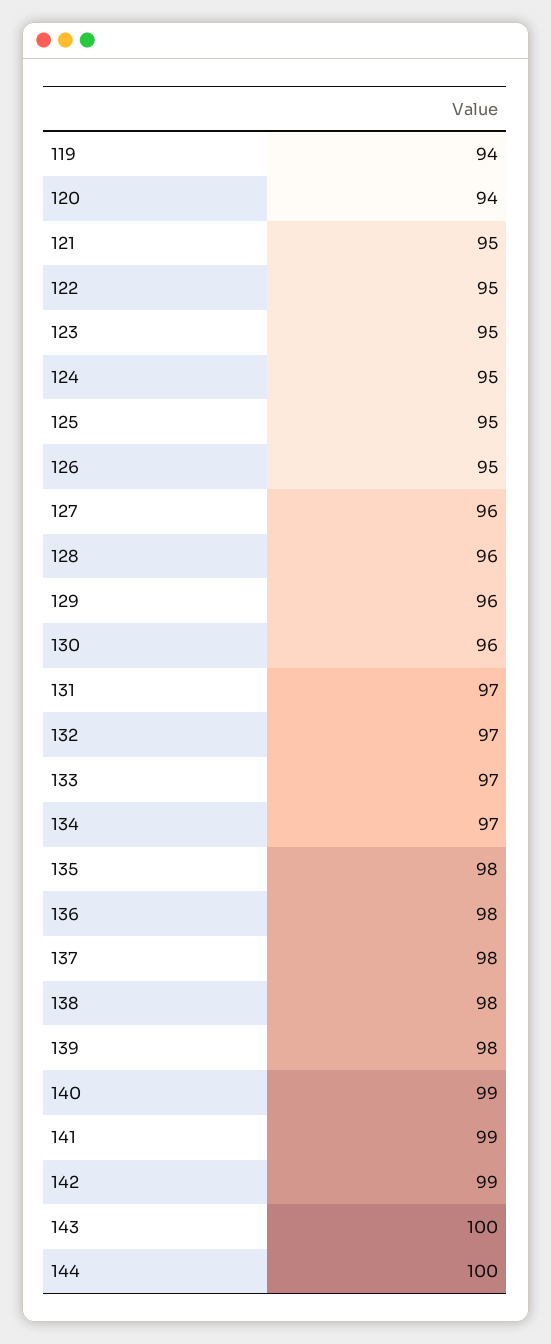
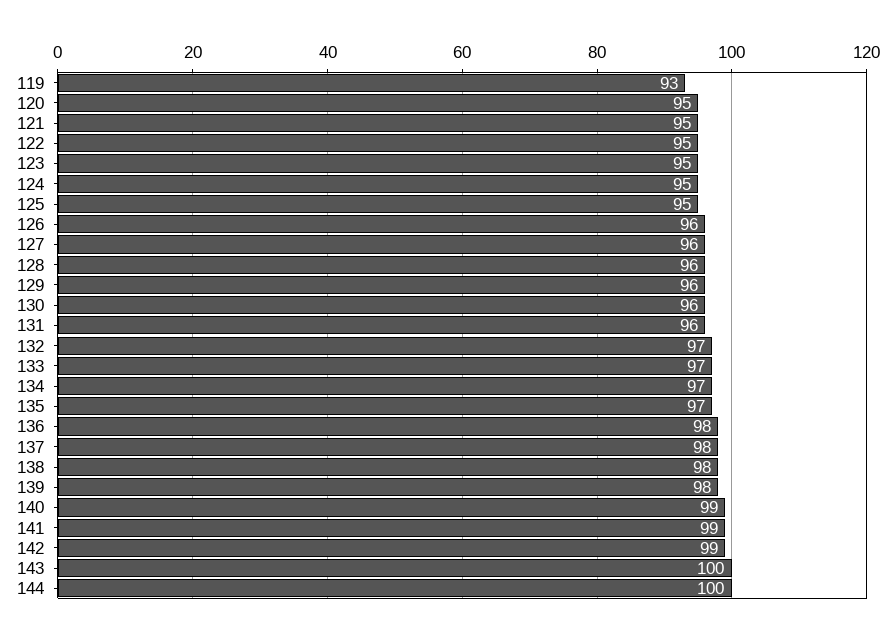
119: 94 -> 93
120: 94 -> 95
126: 95 -> 96
131: 97 -> 96
135: 98 -> 97

